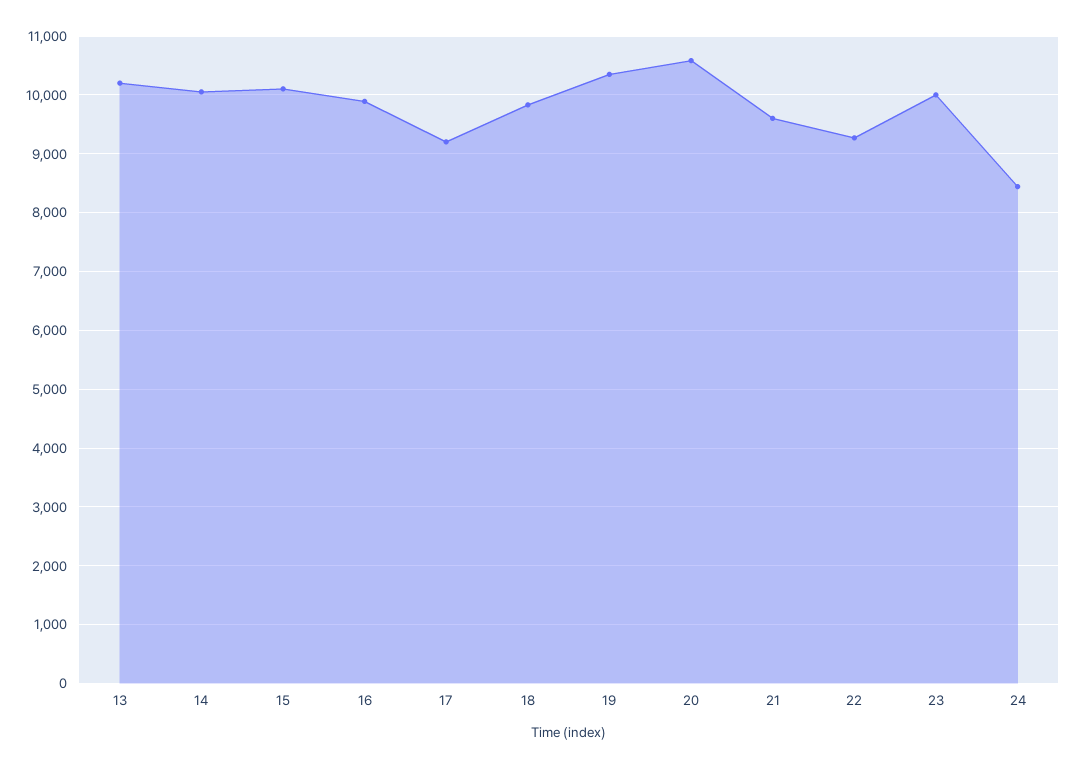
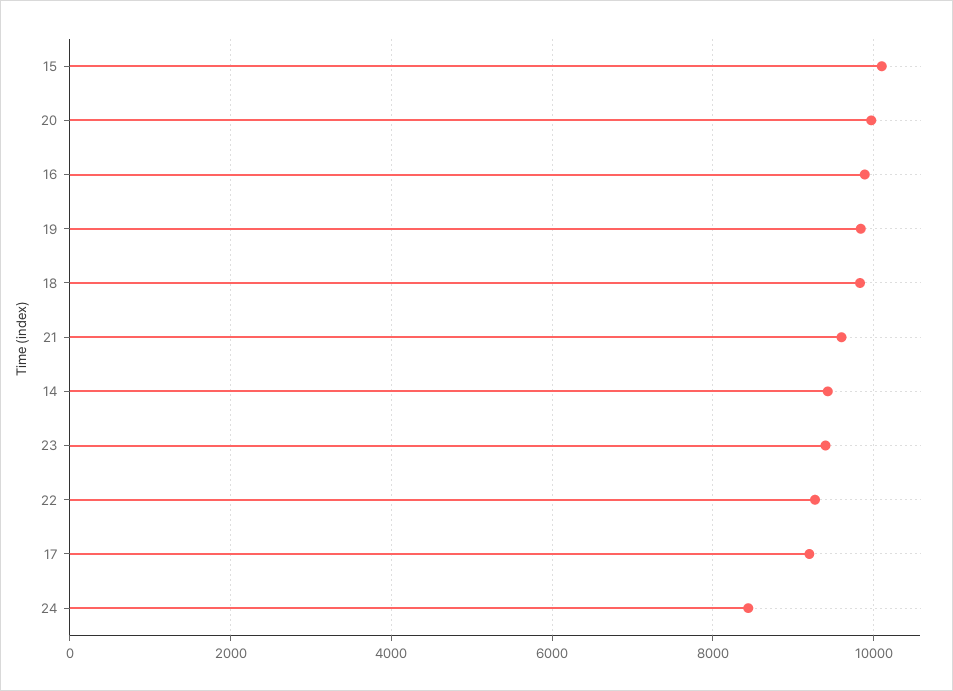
13: 10200 -> none
14: 10000 -> 9400
19: 10400 -> 9800
20: 10600 -> 10000
23: 10000 -> 9400

